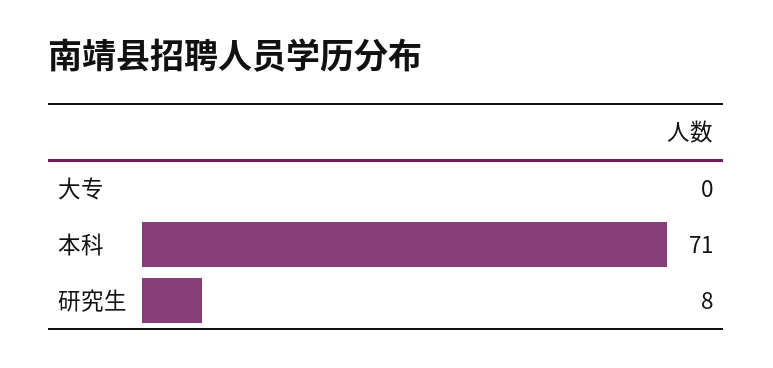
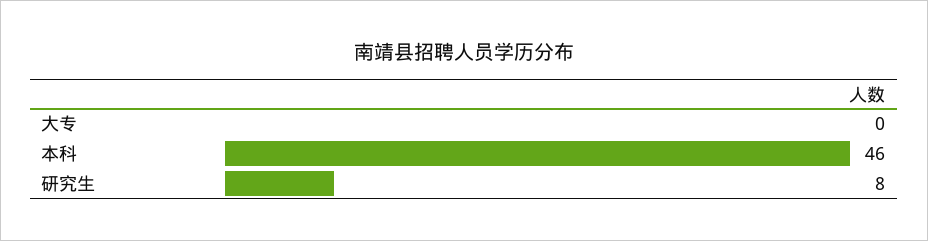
本科: 71 -> 46

